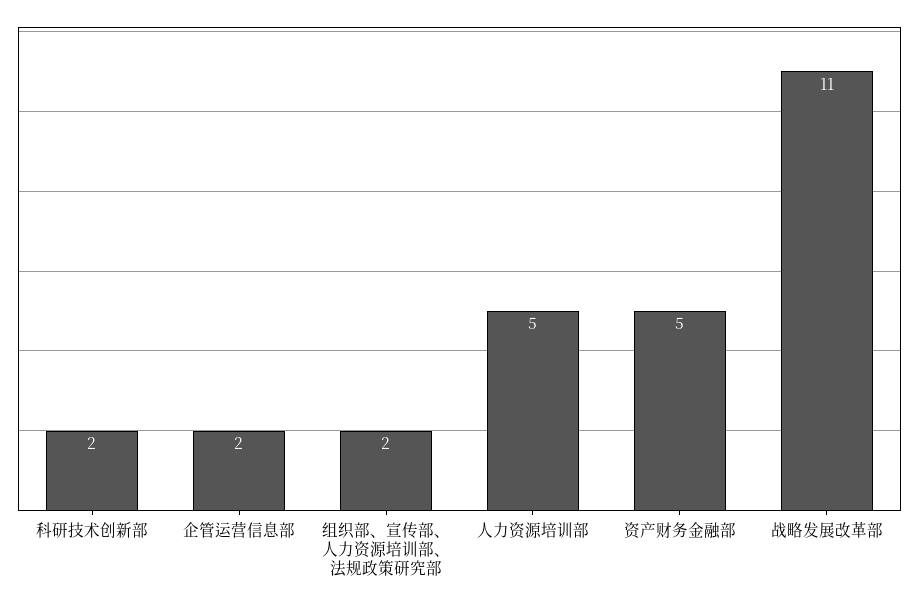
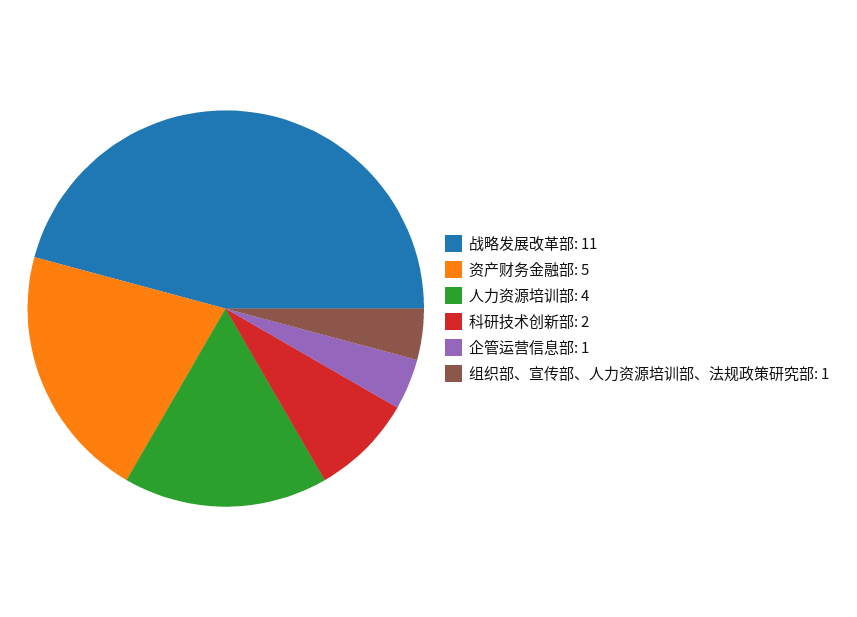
企管运营信息部: 2 -> 1
组织部、宣传部、人力资源培训部、法规政策研究部: 2 -> 1
人力资源培训部: 5 -> 4

